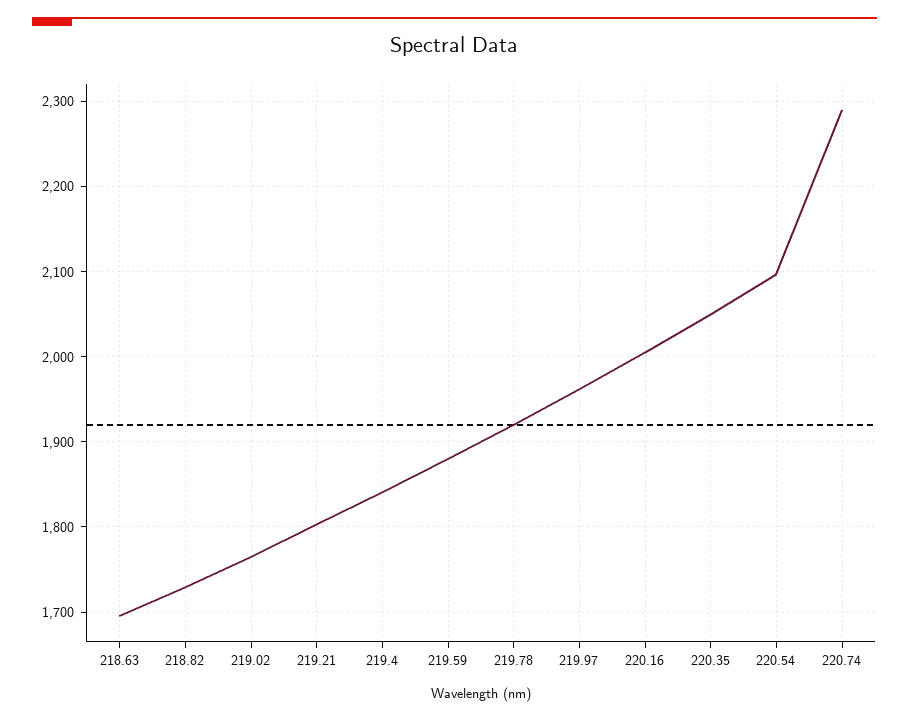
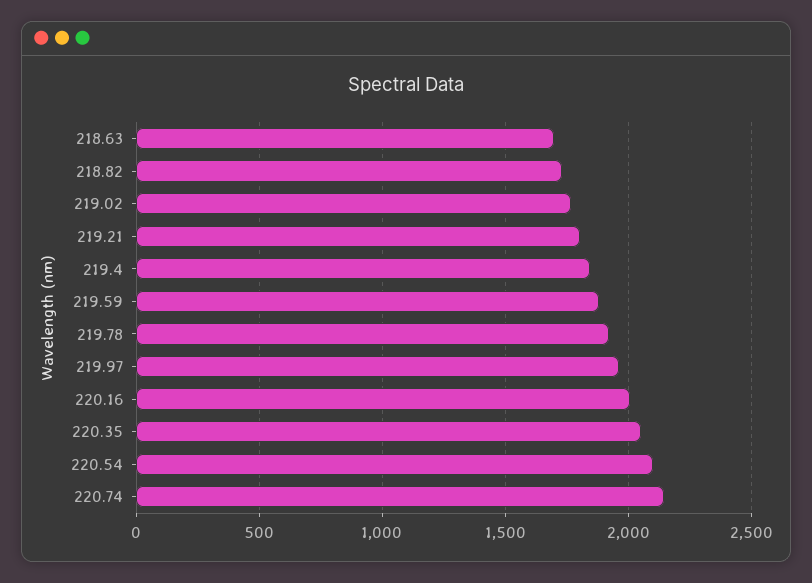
220.74: 2290 -> 2150

